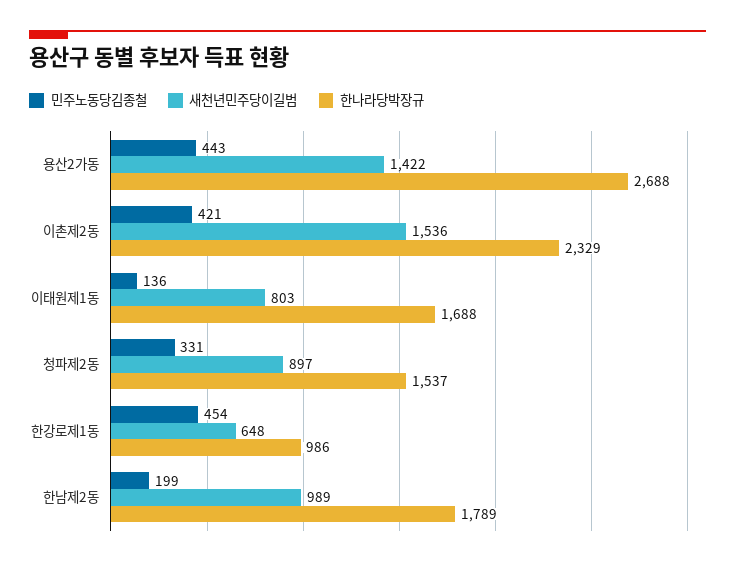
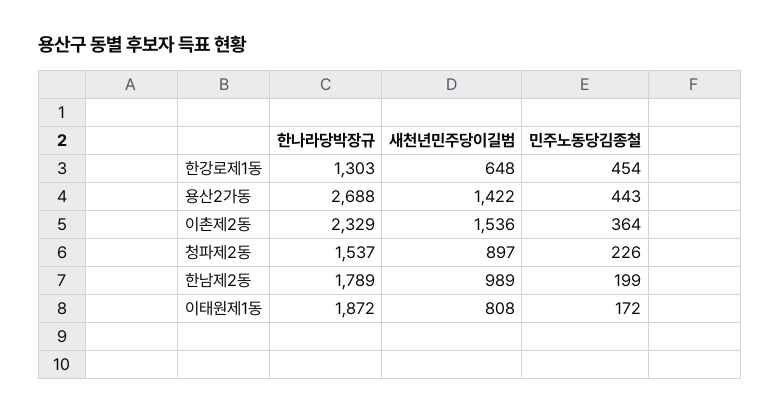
민주노동당김종철, 이촌제2동: 421 -> 364
민주노동당김종철, 이태원제1동: 136 -> 172
새천년민주당이길범, 이태원제1동: 803 -> 808
한나라당박장규, 이태원제1동: 1688 -> 1872
민주노동당김종철, 청파제2동: 331 -> 226
한나라당박장규, 한강로제1동: 986 -> 1303

